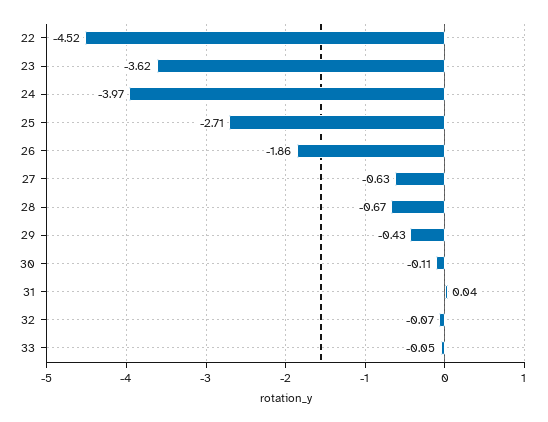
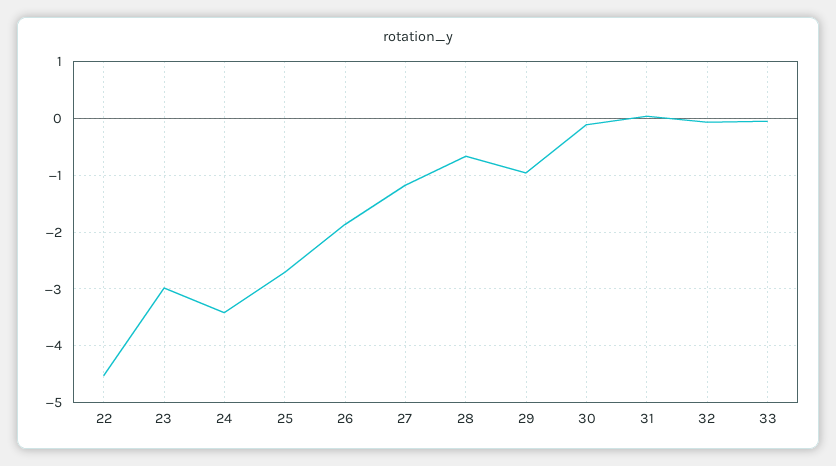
23: -3.62 -> -3
24: -3.97 -> -3.4
27: -0.63 -> -1.2
29: -0.43 -> -1

